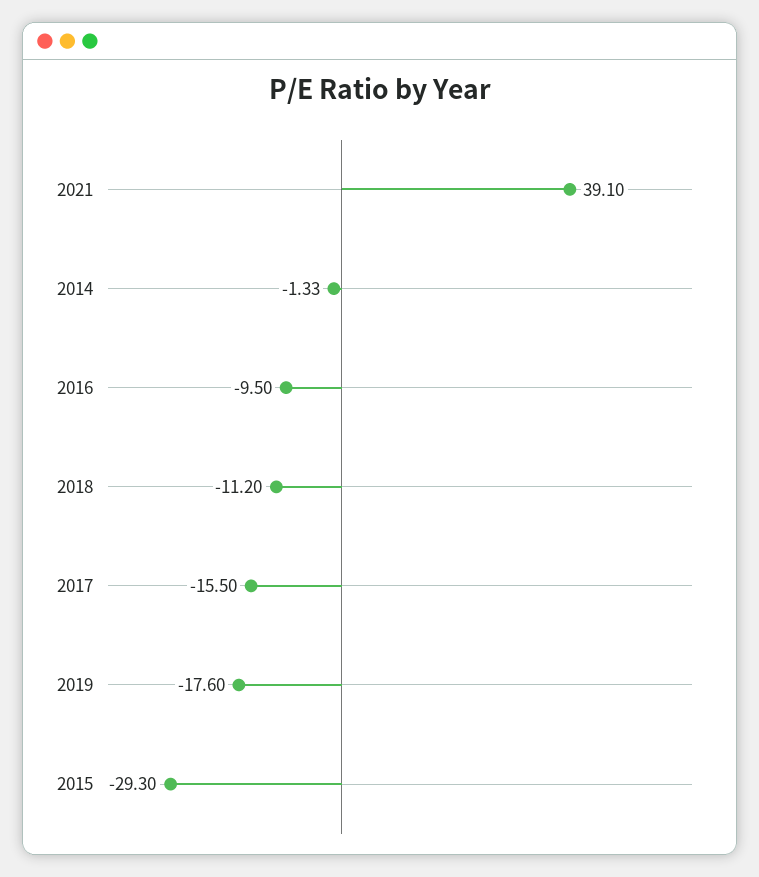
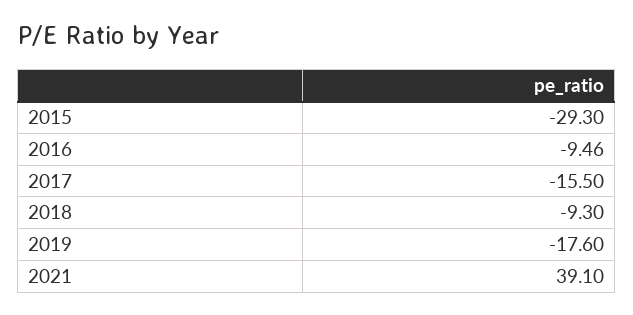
2014: -1.33 -> none
2016: -9.5 -> -9.46
2018: -11.2 -> -9.3

